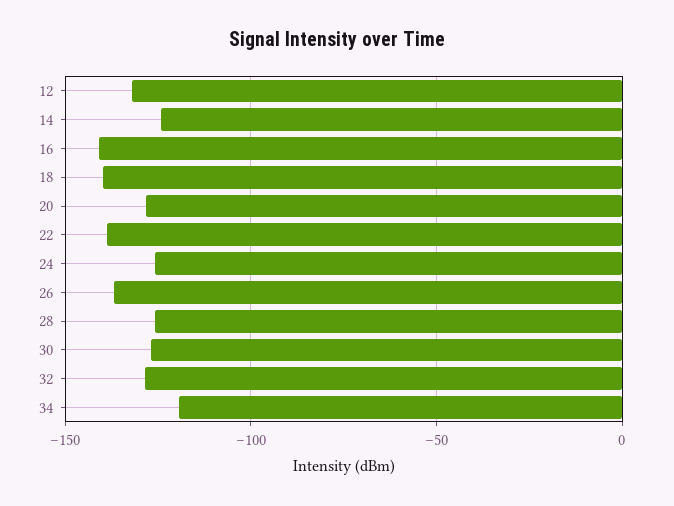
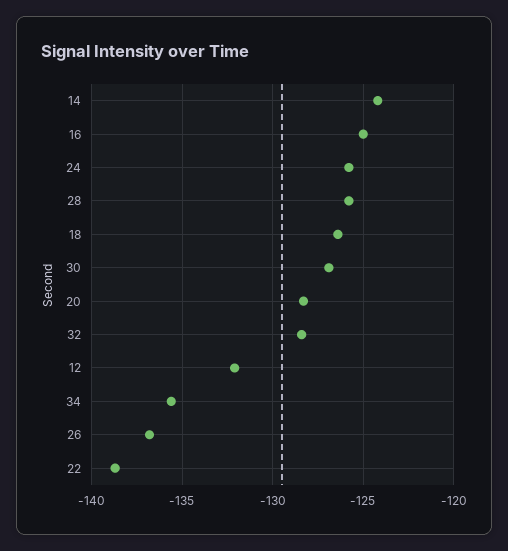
16: -140 -> -125
18: -140 -> -126.5
34: -120 -> -135.5

